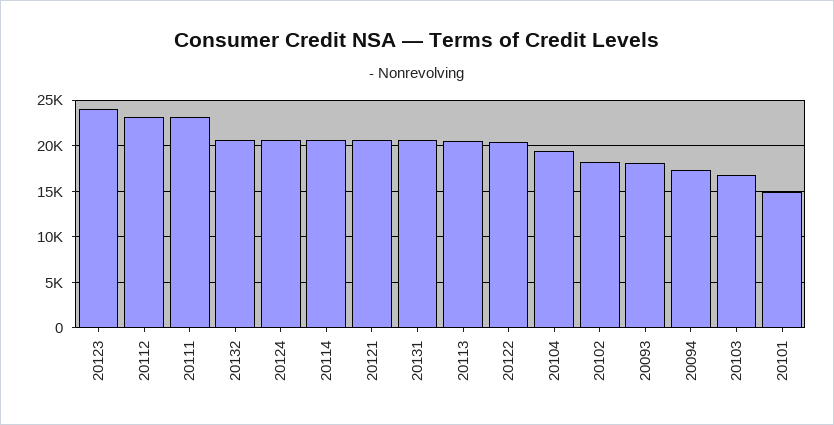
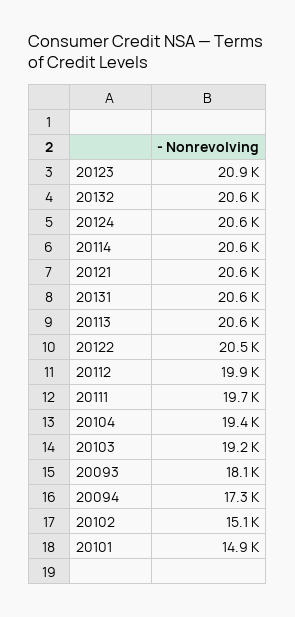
20123: 24000 -> 20900
20112: 23000 -> 19900
20111: 23000 -> 19700
20102: 18000 -> 15100
20103: 17000 -> 19200

